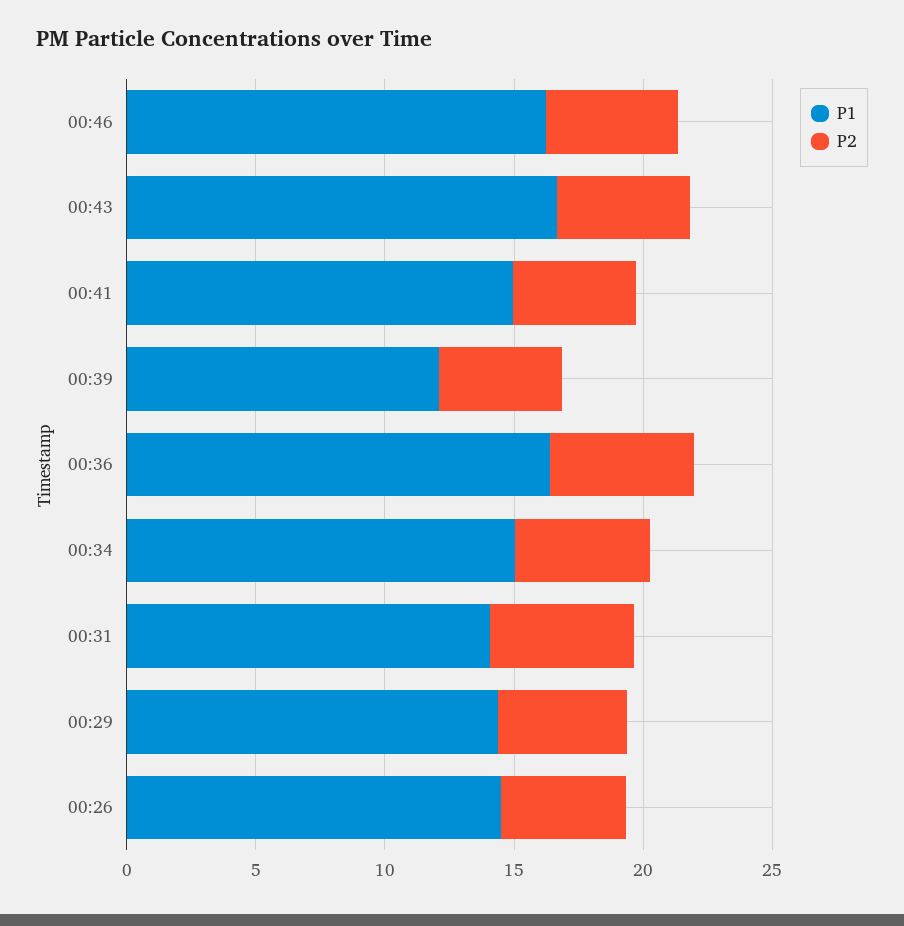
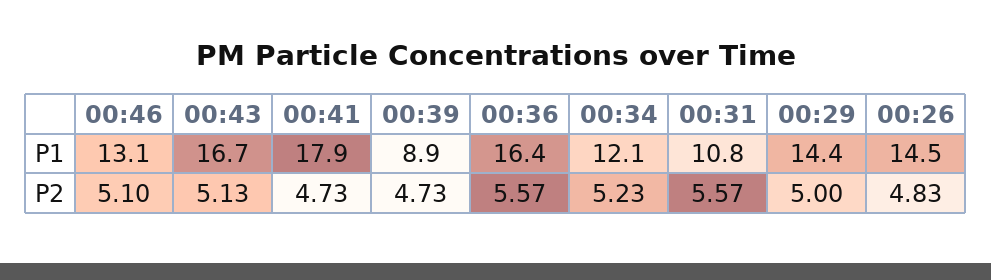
P1, 00:46: 16 -> 13.1
P1, 00:41: 15 -> 17.9
P1, 00:39: 12 -> 8.9
P1, 00:34: 15 -> 12.1
P1, 00:31: 14 -> 10.8

